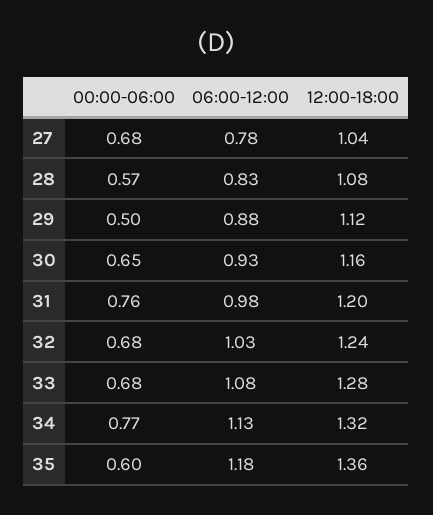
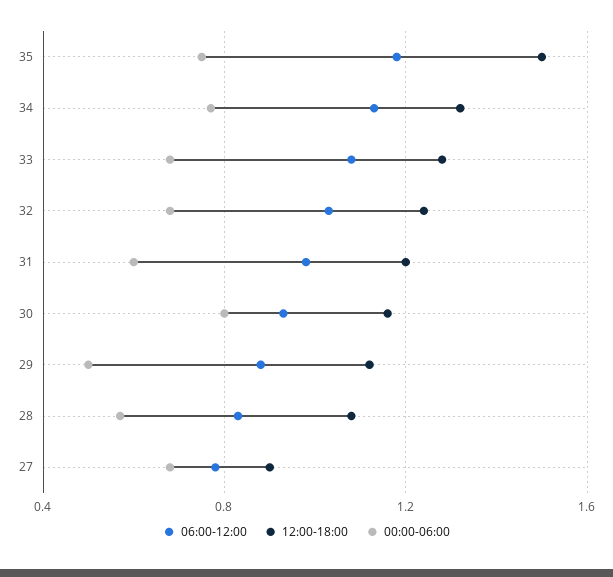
12:00-18:00, 27: 1.04 -> 0.9
00:00-06:00, 30: 0.65 -> 0.8
00:00-06:00, 31: 0.76 -> 0.6
00:00-06:00, 35: 0.6 -> 0.75
12:00-18:00, 35: 1.36 -> 1.5

